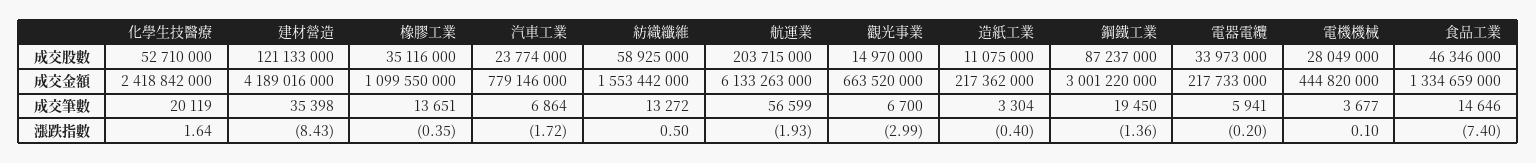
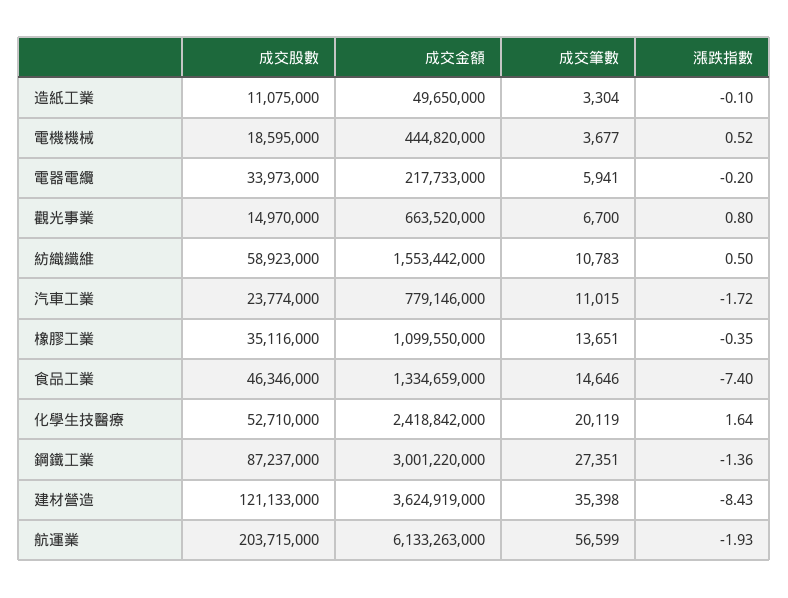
紡織纖維, 成交股數: 58925000 -> 58923000
電機機械, 成交股數: 28049000 -> 18595000
建材營造, 成交金額: 4189016000 -> 3624919000
造紙工業, 成交金額: 217362000 -> 49650000
汽車工業, 成交筆數: 6864 -> 11015
紡織纖維, 成交筆數: 13272 -> 10783
鋼鐵工業, 成交筆數: 19450 -> 27351
觀光事業, 漲跌指數: -2.99 -> 0.8
造紙工業, 漲跌指數: -0.4 -> -0.1
電機機械, 漲跌指數: 0.1 -> 0.52

